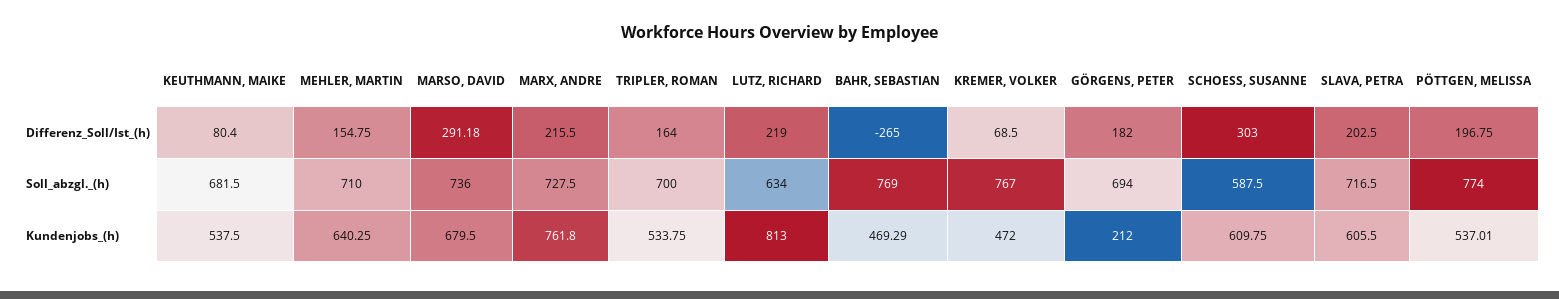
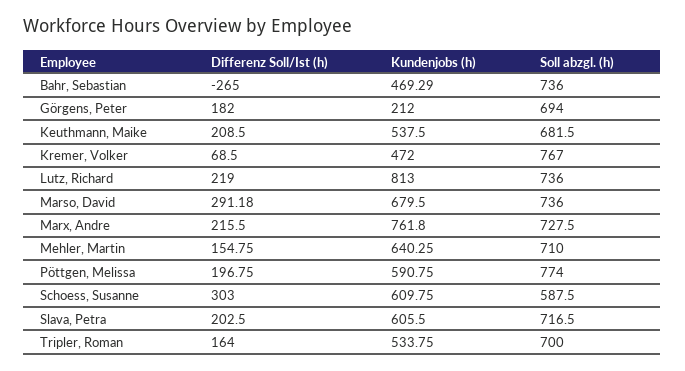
KEUTHMANN, MAIKE, Differenz_Soll/Ist_(h): 80.4 -> 208.5
LUTZ, RICHARD, Soll_abzgl._(h): 634 -> 736
BAHR, SEBASTIAN, Soll_abzgl._(h): 769 -> 736
PÖTTGEN, MELISSA, Kundenjobs_(h): 537.01 -> 590.75

